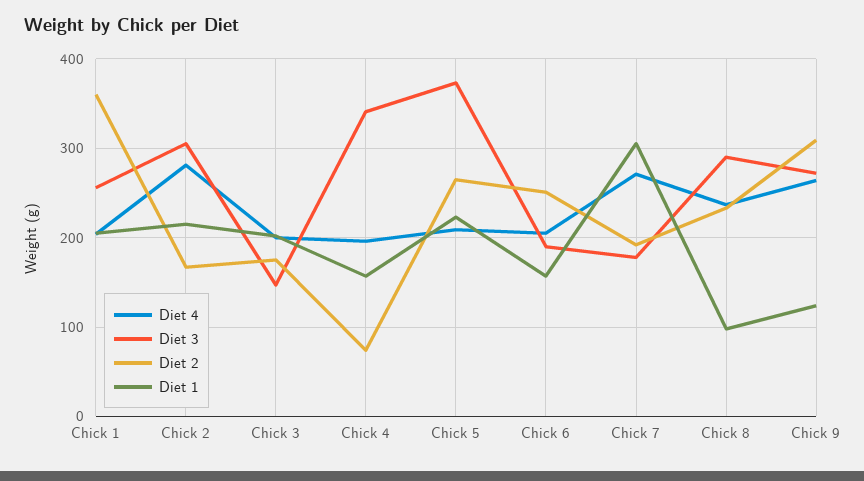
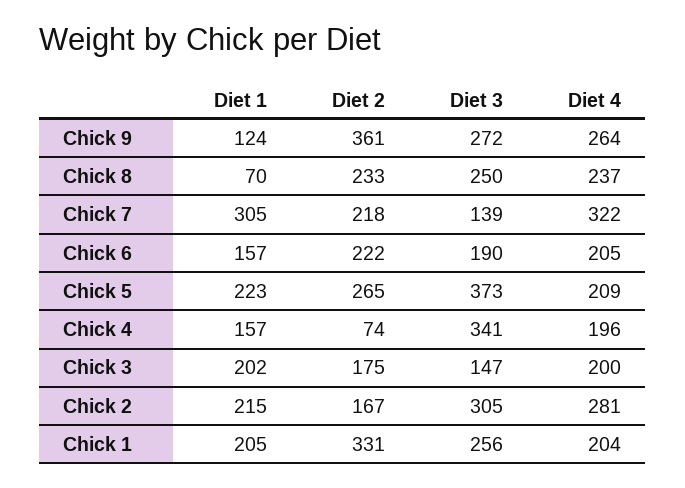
Diet 2, Chick 1: 360 -> 331
Diet 2, Chick 6: 250 -> 222
Diet 4, Chick 7: 270 -> 322
Diet 3, Chick 7: 180 -> 139
Diet 2, Chick 7: 190 -> 218
Diet 3, Chick 8: 290 -> 250
Diet 1, Chick 8: 100 -> 70
Diet 2, Chick 9: 310 -> 361

